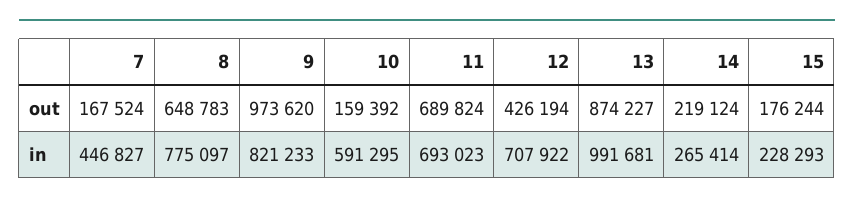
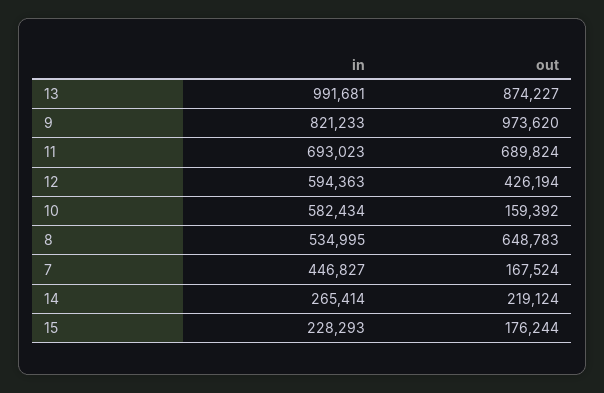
8, in: 775097 -> 534995
10, in: 591295 -> 582434
12, in: 707922 -> 594363

